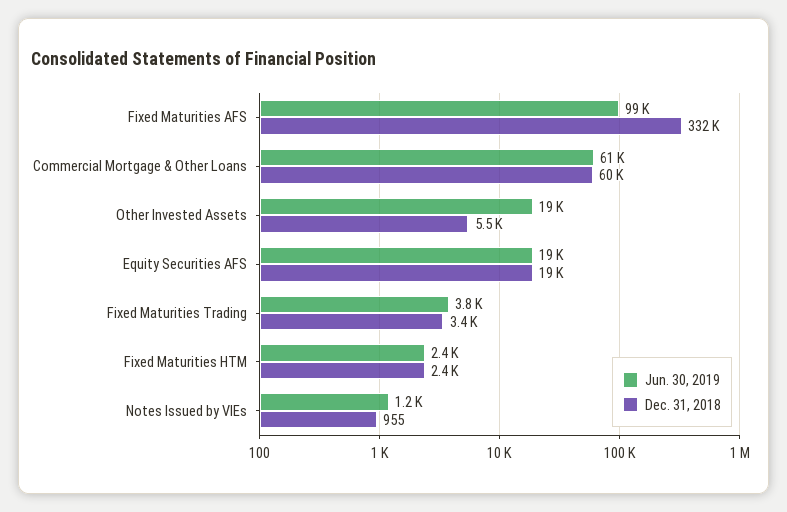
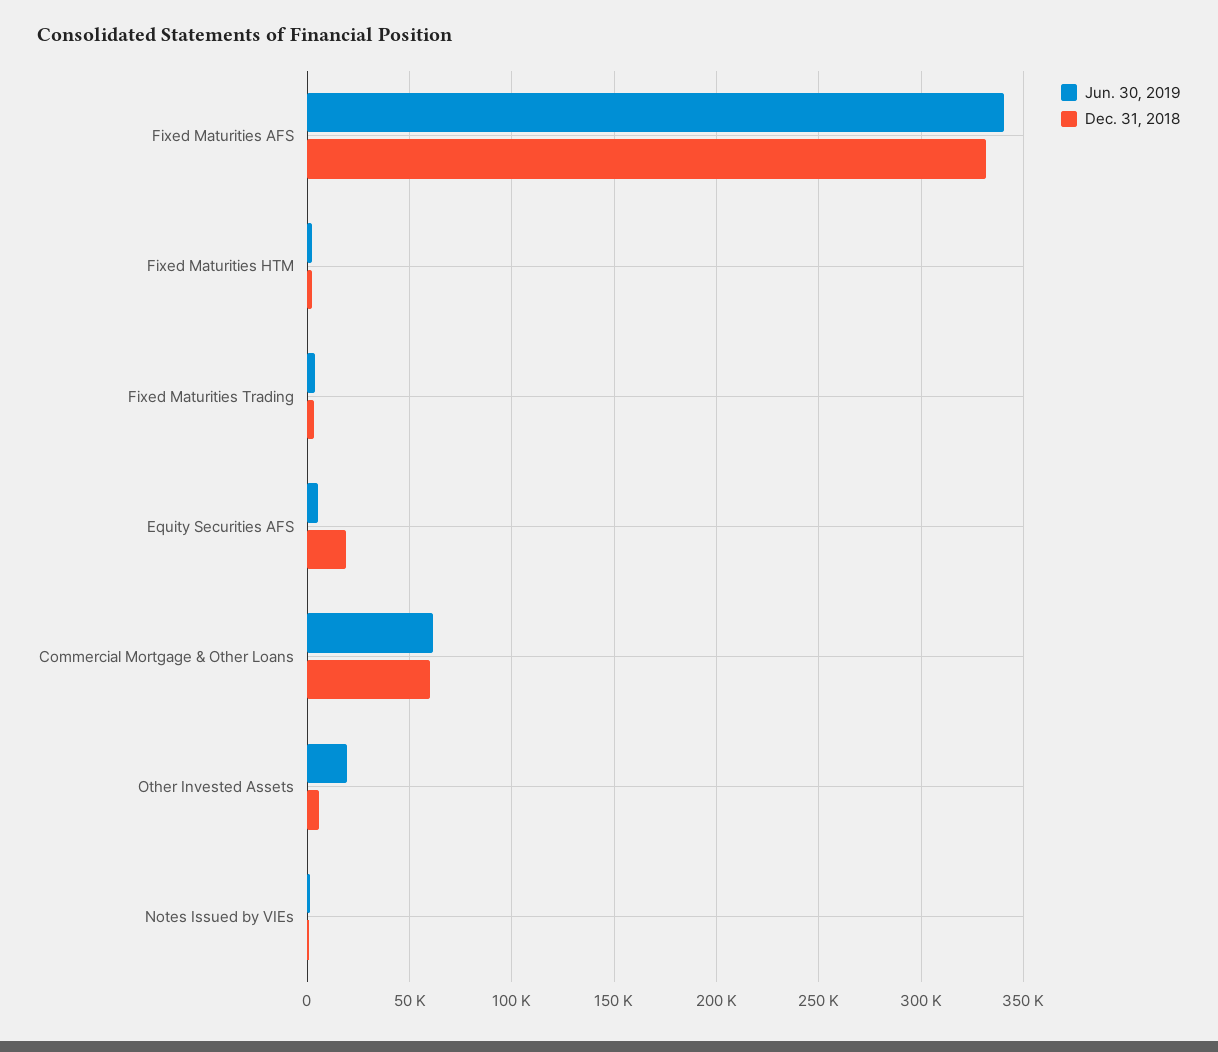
Jun. 30, 2019, Fixed Maturities AFS: 99000 -> 340000
Jun. 30, 2019, Equity Securities AFS: 19000 -> 5000

